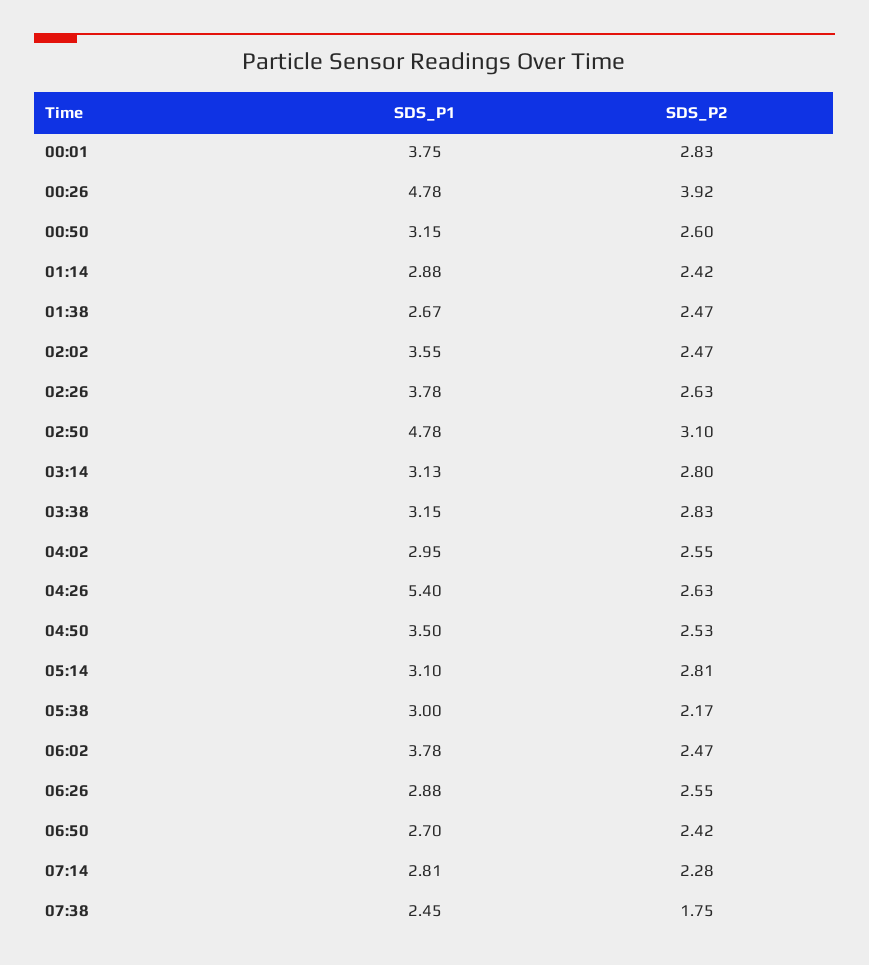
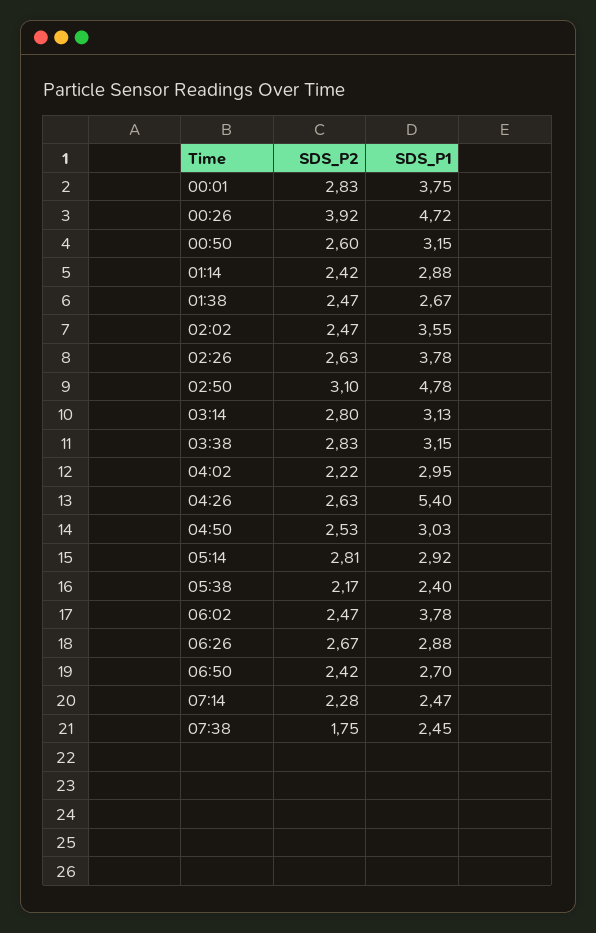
SDS_P1, 00:26: 4.78 -> 4.72
SDS_P2, 04:02: 2.55 -> 2.22
SDS_P1, 04:50: 3.5 -> 3.03
SDS_P1, 05:14: 3.1 -> 2.92
SDS_P1, 05:38: 3 -> 2.4
SDS_P2, 06:26: 2.55 -> 2.67
SDS_P1, 07:14: 2.81 -> 2.47

